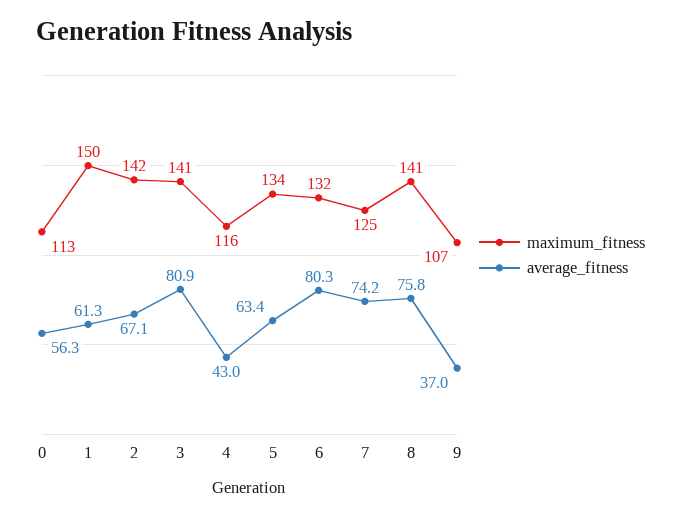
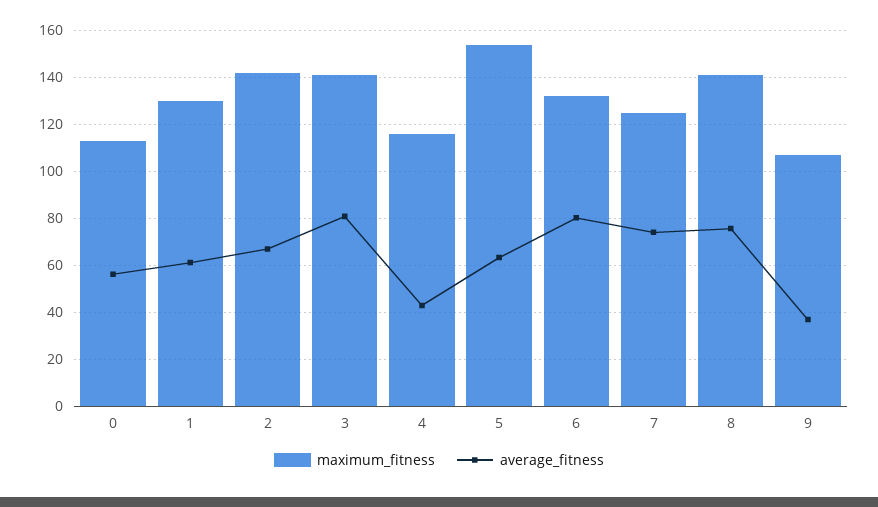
maximum_fitness, 1: 150 -> 130
maximum_fitness, 5: 134 -> 155

